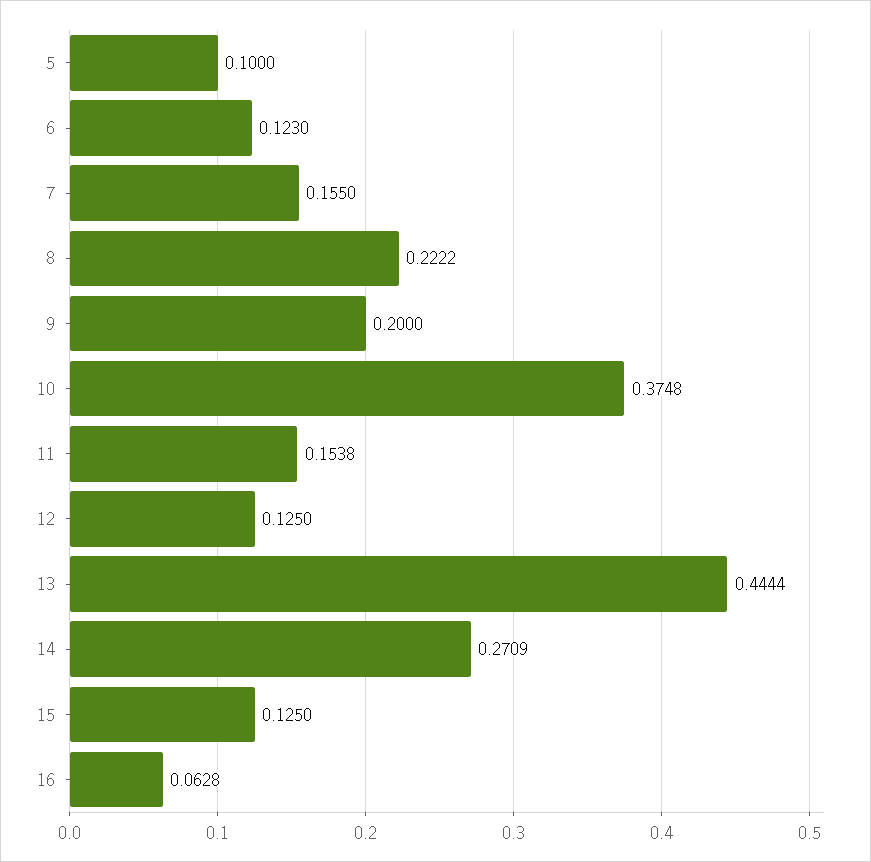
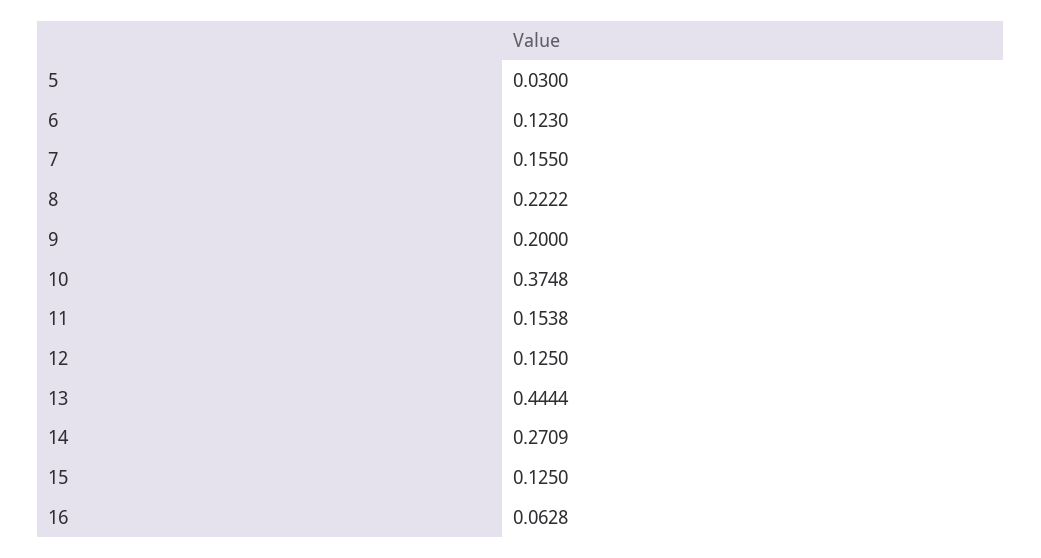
5: 0.1 -> 0.03

